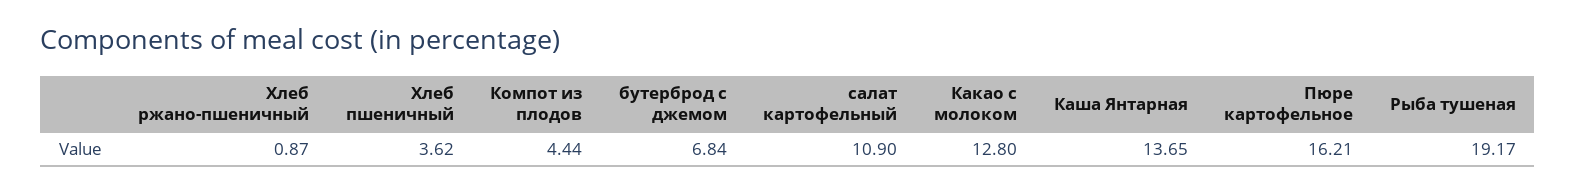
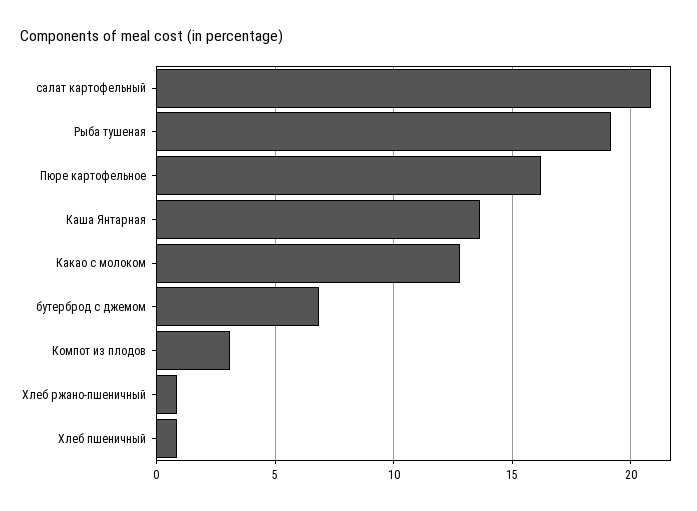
Хлеб пшеничный: 3.62 -> 1
Компот из плодов: 4.44 -> 3
салат картофельный: 10.9 -> 21

